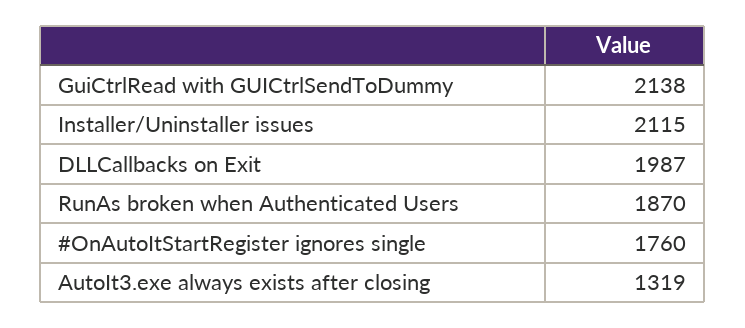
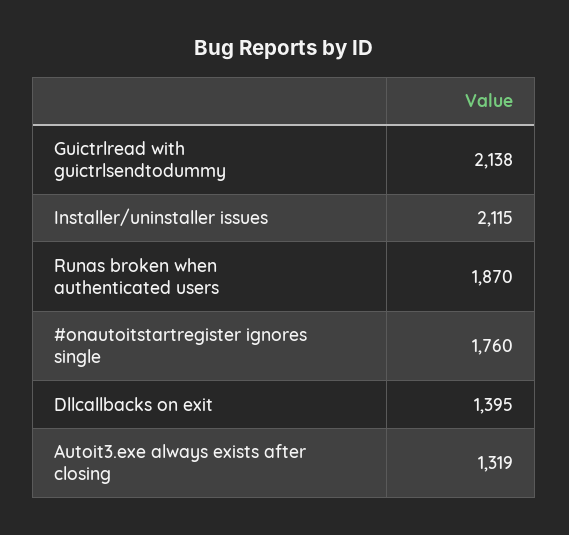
DLLCallbacks on Exit: 1987 -> 1395

